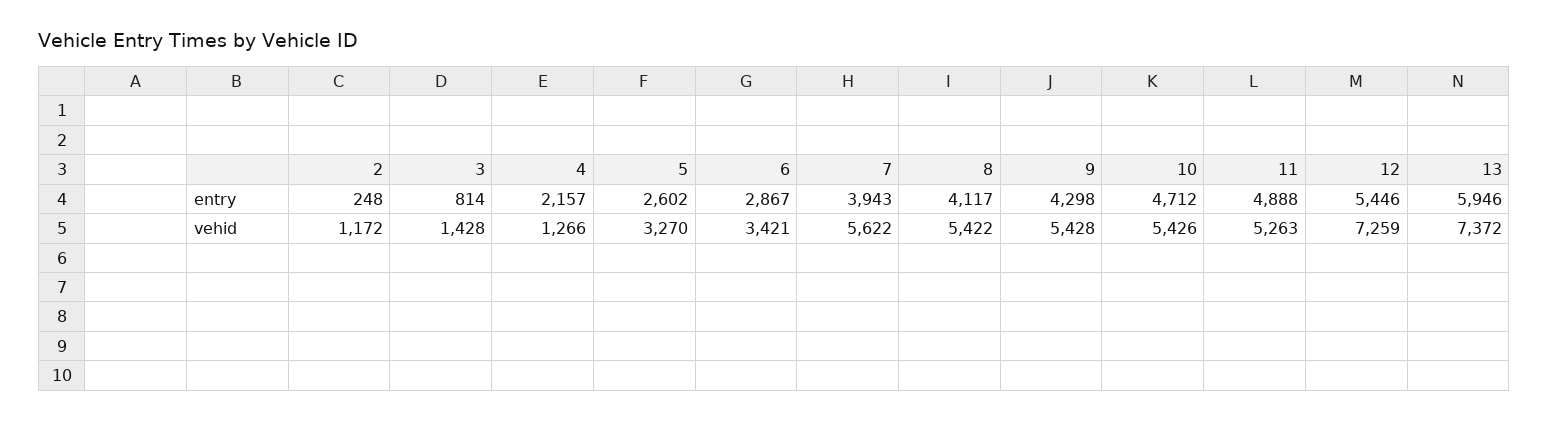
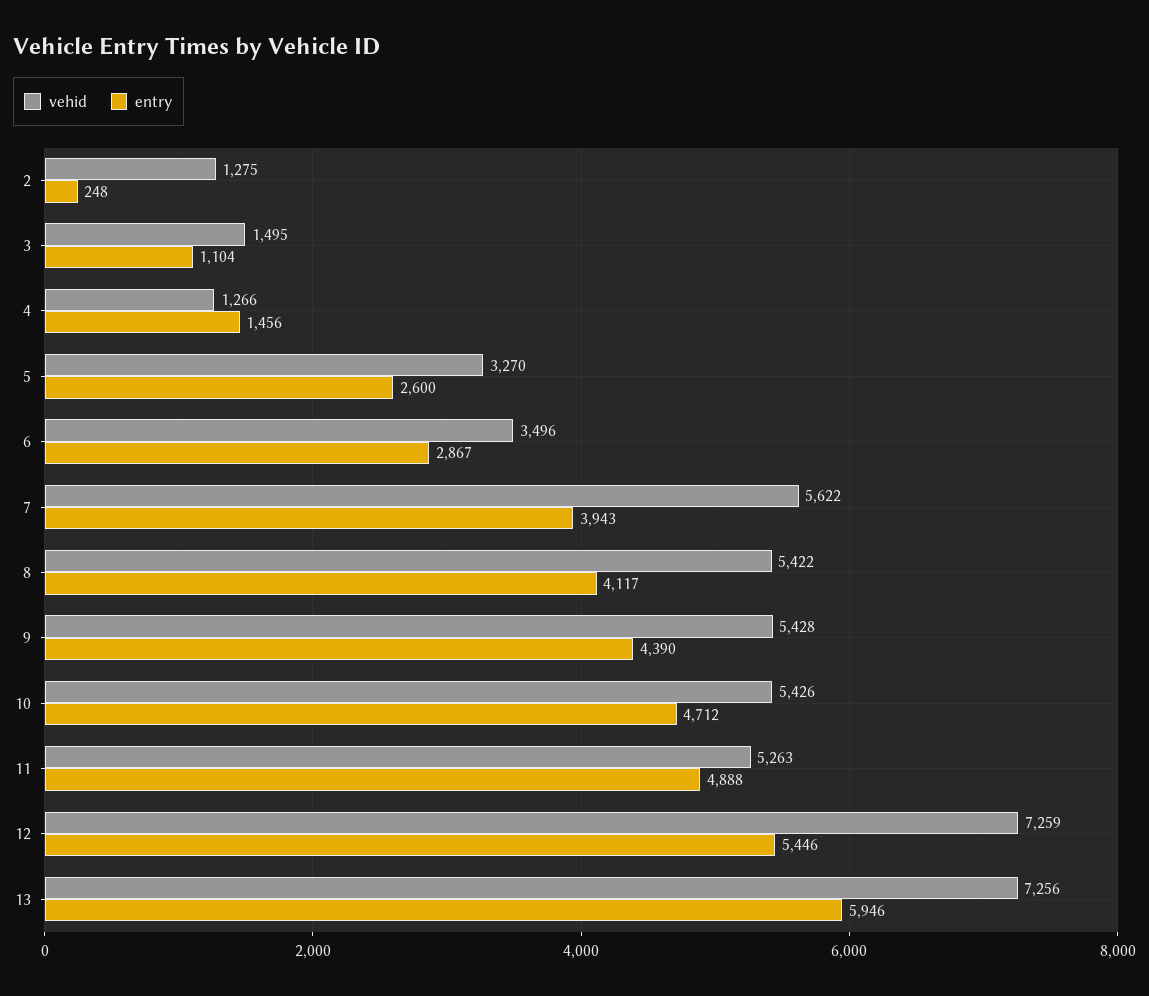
entry, 3: 814 -> 1104
entry, 4: 2157 -> 1456
entry, 5: 2602 -> 2600
entry, 9: 4298 -> 4390
vehid, 2: 1172 -> 1275
vehid, 3: 1428 -> 1495
vehid, 6: 3421 -> 3496
vehid, 13: 7372 -> 7256

